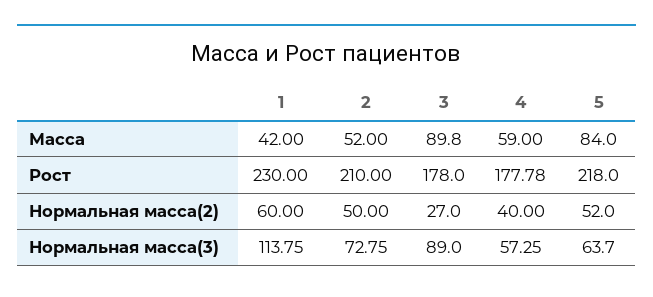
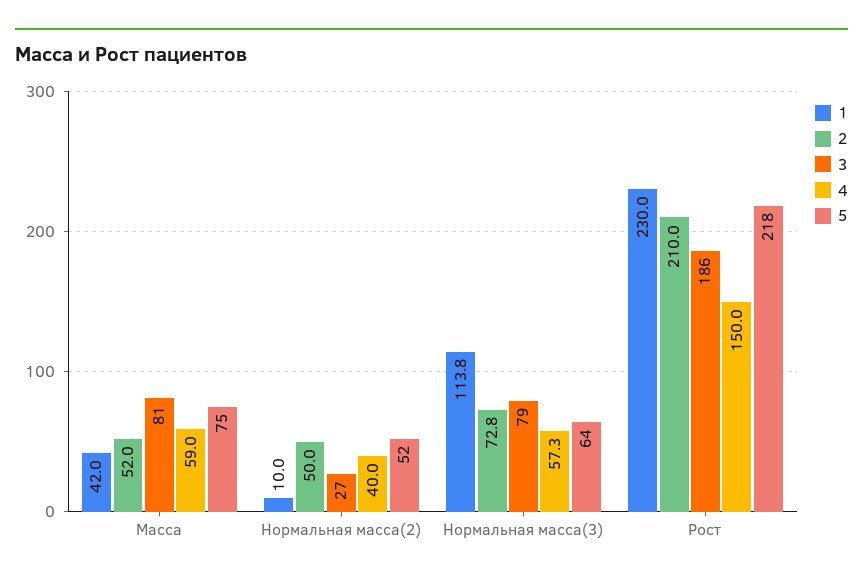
3, Масса: 89.8 -> 81
5, Масса: 84 -> 75
3, Рост: 178 -> 186
4, Рост: 177.78 -> 150
1, Нормальная масса(2): 60 -> 10
3, Нормальная масса(3): 89 -> 79

